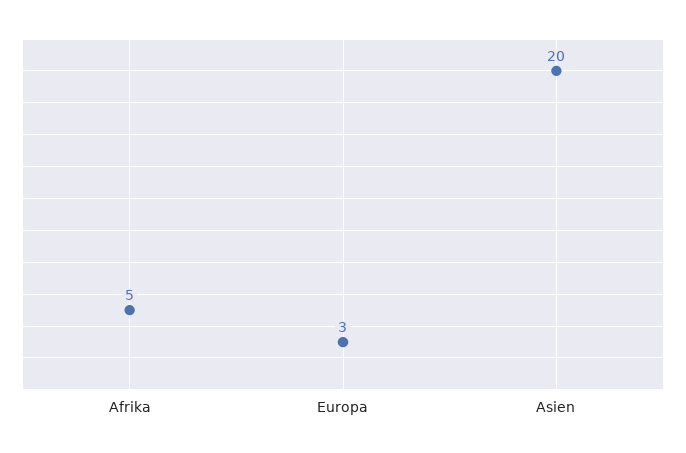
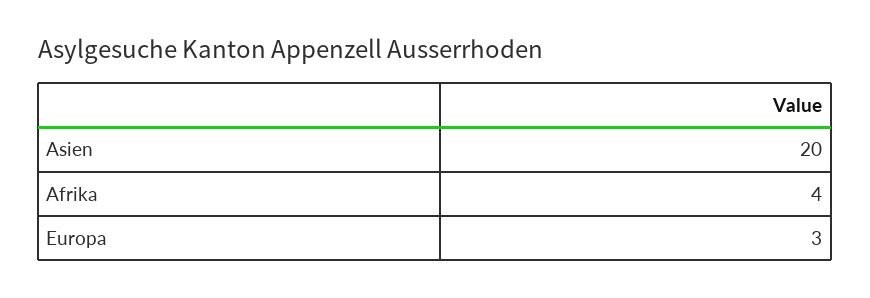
Afrika: 5 -> 4

